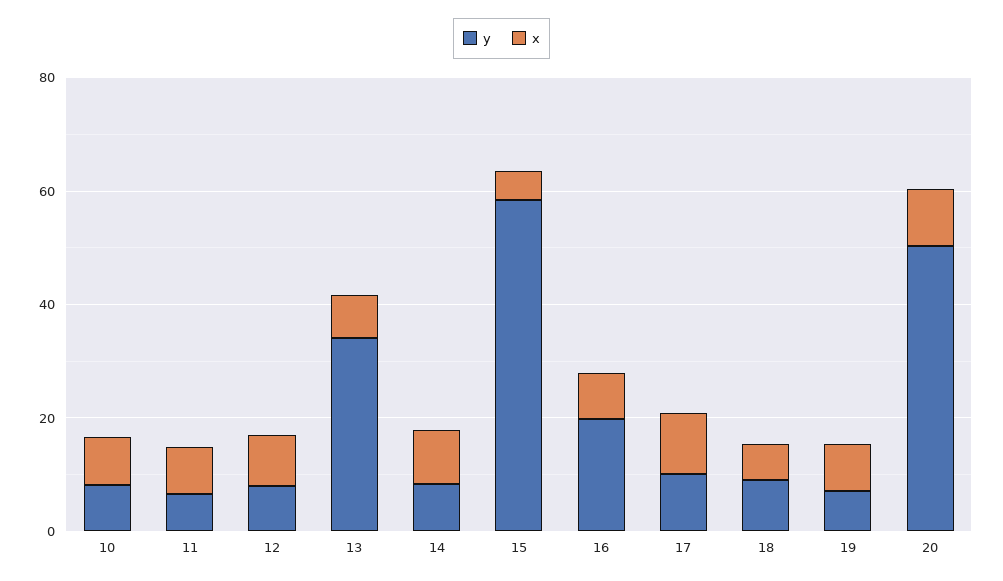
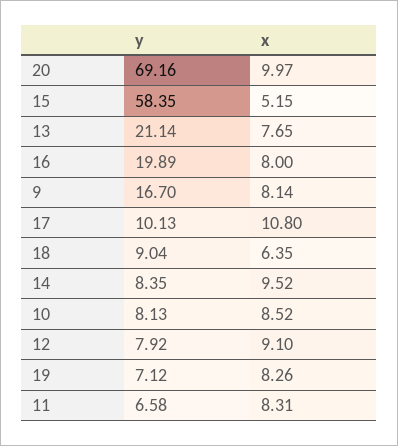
y, 13: 35 -> 21.14
y, 20: 50 -> 69.16
y, 9: none -> 16.7
x, 9: none -> 8.14

